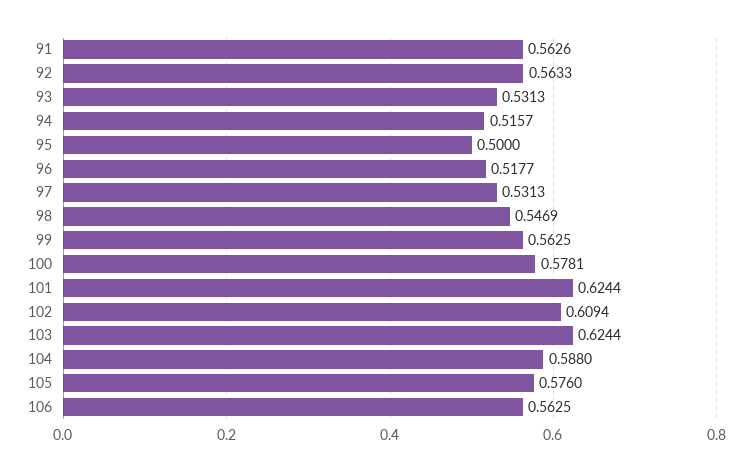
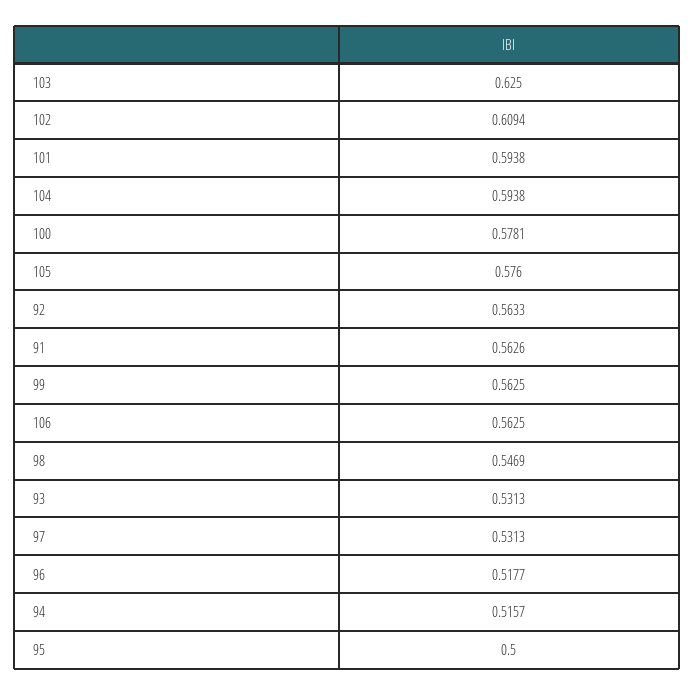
101: 0.6244 -> 0.5938
103: 0.6244 -> 0.625
104: 0.588 -> 0.5938

